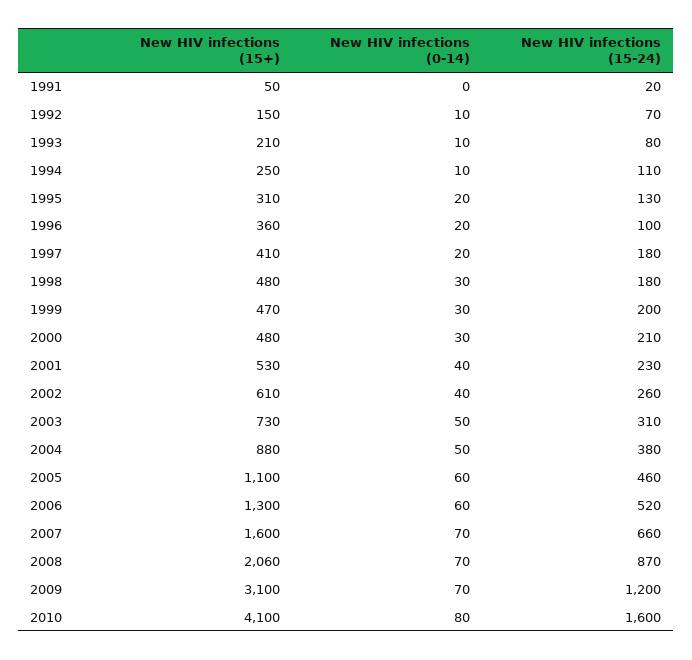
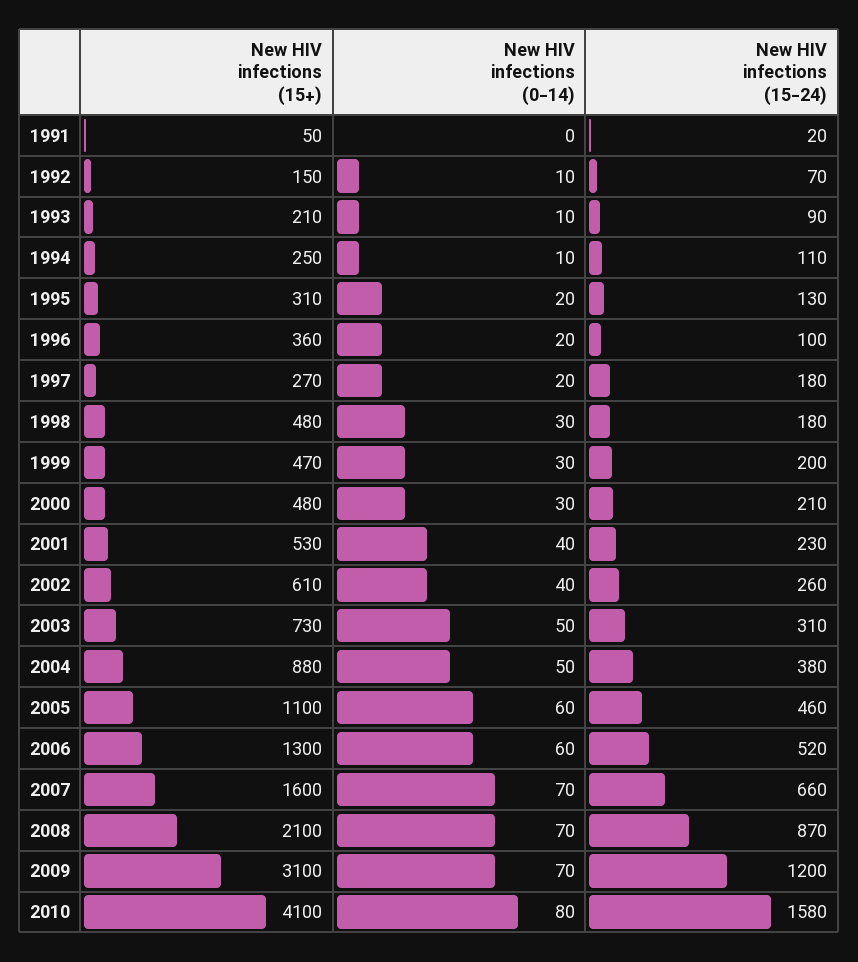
New HIV infections (15-24), 1993: 80 -> 90
New HIV infections (15+), 1997: 410 -> 270
New HIV infections (15+), 2008: 2060 -> 2100
New HIV infections (15-24), 2010: 1600 -> 1580

